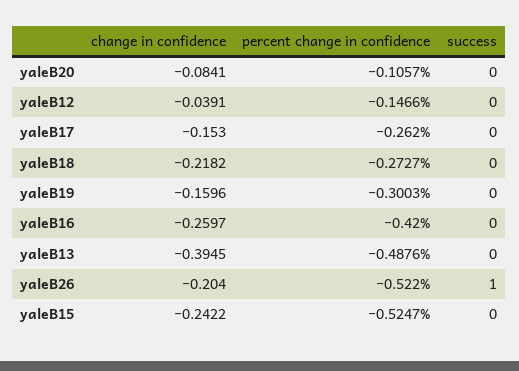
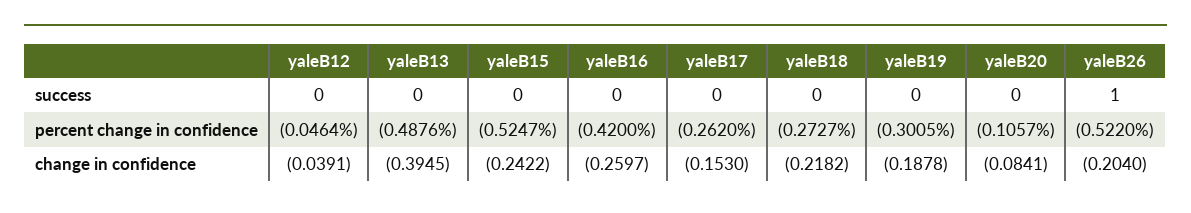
percent change in confidence, yaleB12: -0.1466 -> -0.0464
change in confidence, yaleB19: -0.1596 -> -0.1878
percent change in confidence, yaleB19: -0.3003 -> -0.3005

